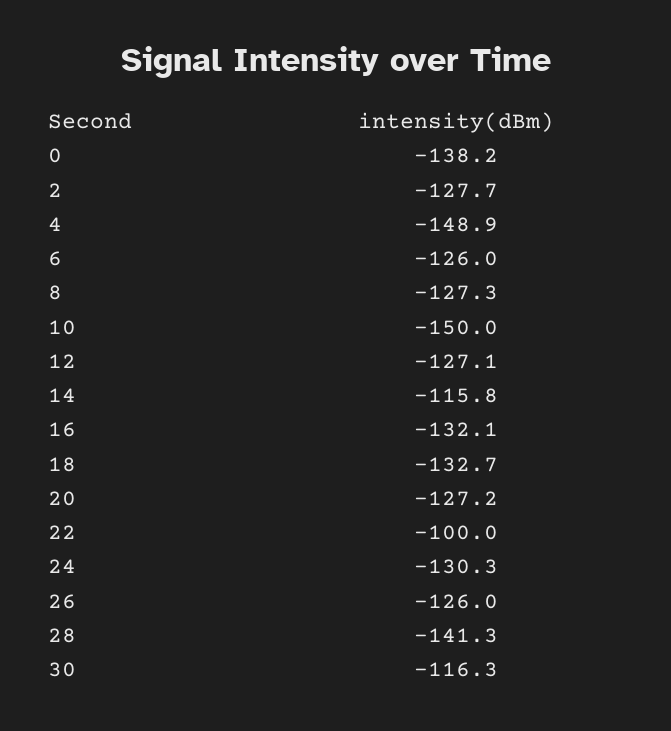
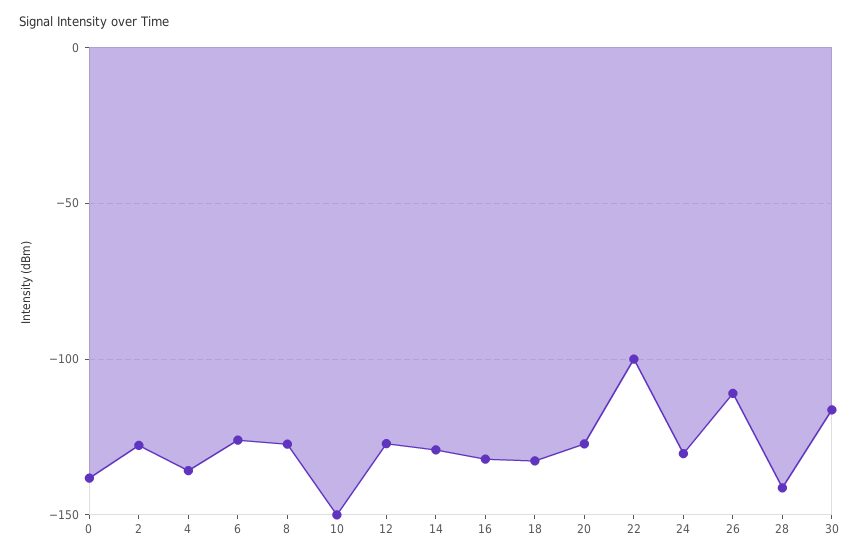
4: -148.9 -> -135
14: -115.8 -> -130
26: -126 -> -110

